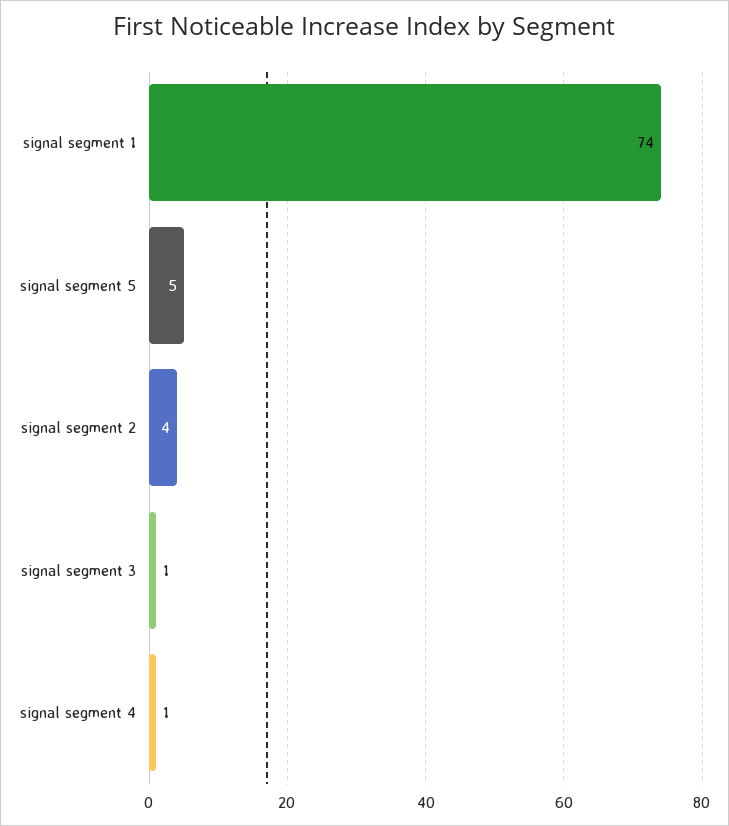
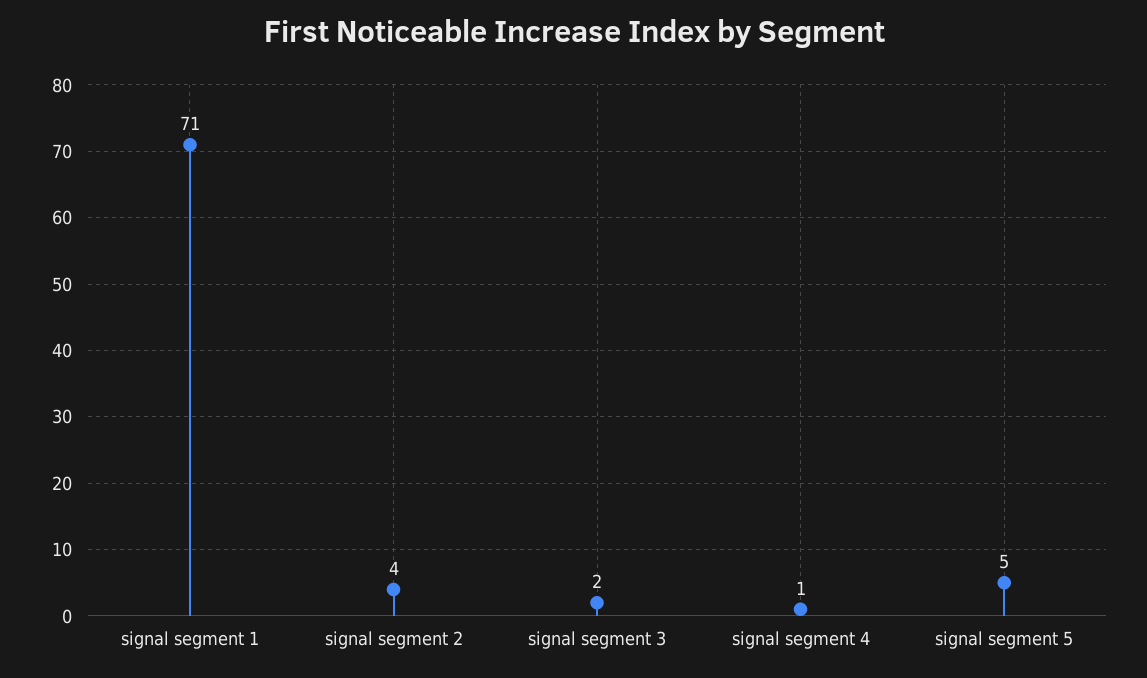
signal segment 1: 74 -> 71
signal segment 3: 1 -> 2

